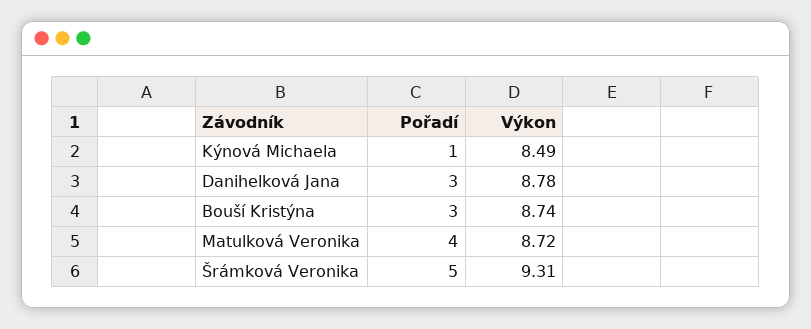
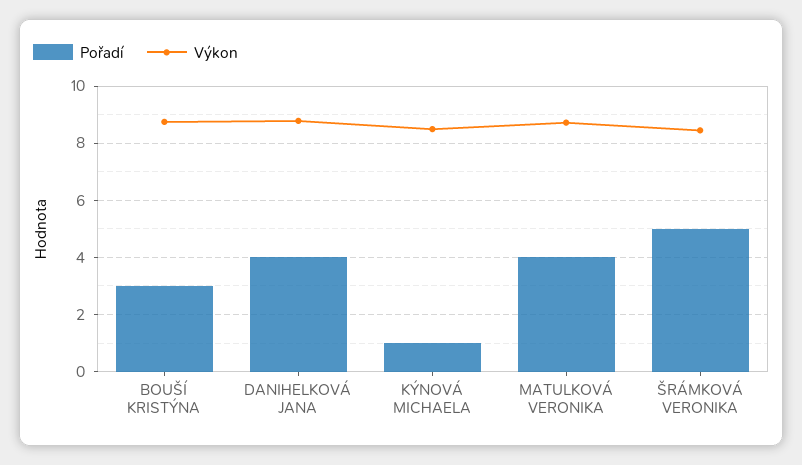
Pořadí, Danihelková Jana: 3 -> 4
Výkon, Šrámková Veronika: 9.31 -> 8.5

